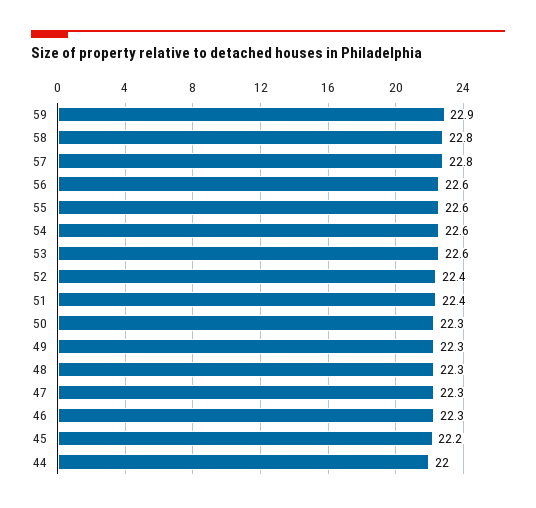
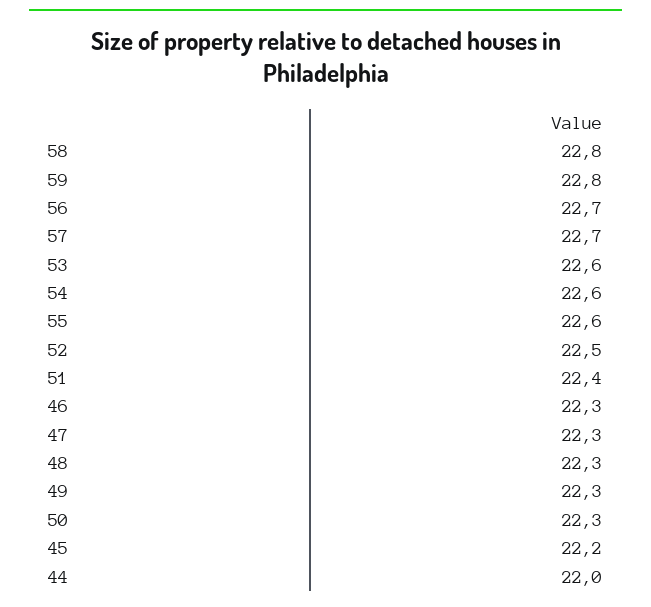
59: 22.9 -> 22.8
57: 22.8 -> 22.7
56: 22.6 -> 22.7
52: 22.4 -> 22.5

